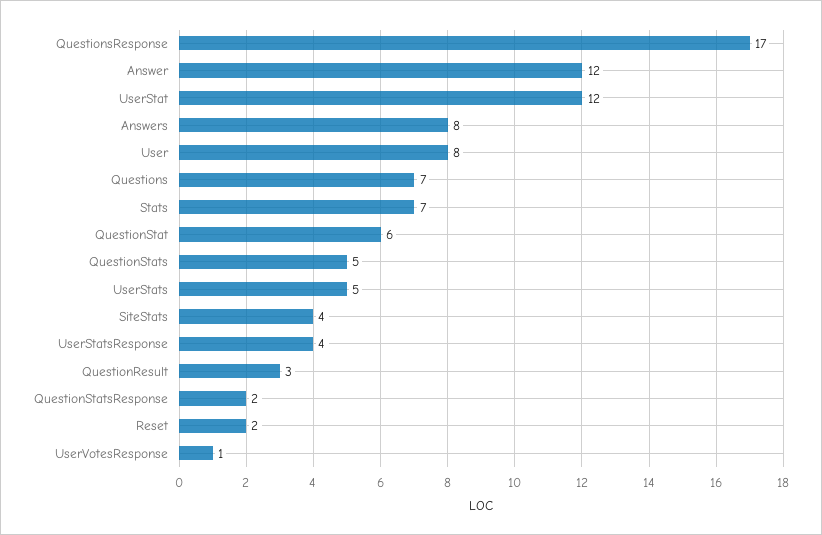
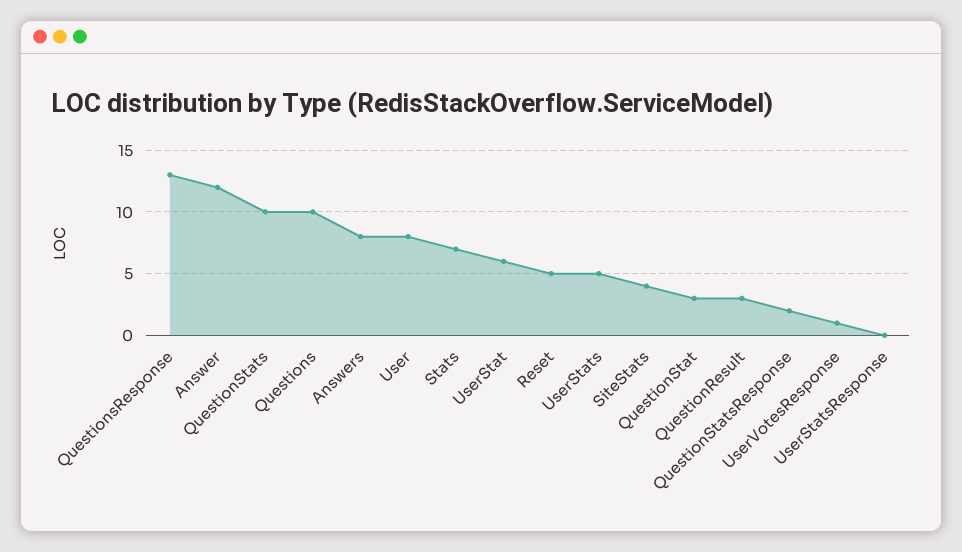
QuestionsResponse: 17 -> 13
UserStat: 12 -> 6
Questions: 7 -> 10
QuestionStat: 6 -> 3
QuestionStats: 5 -> 10
UserStatsResponse: 4 -> 0
Reset: 2 -> 5

